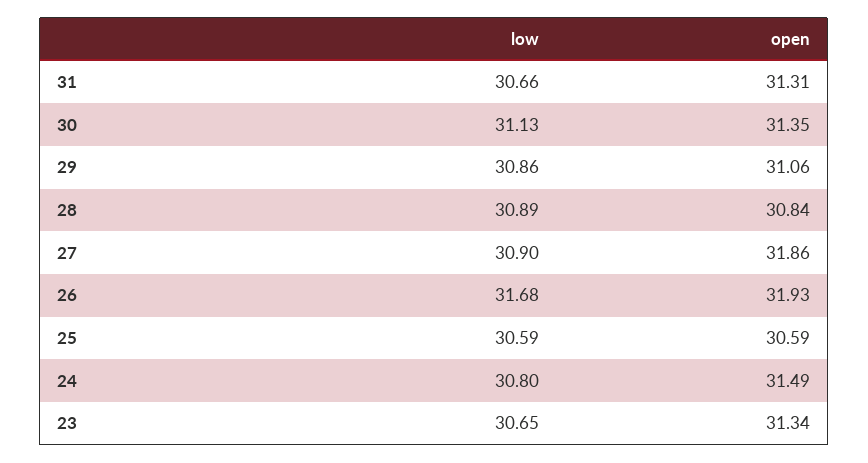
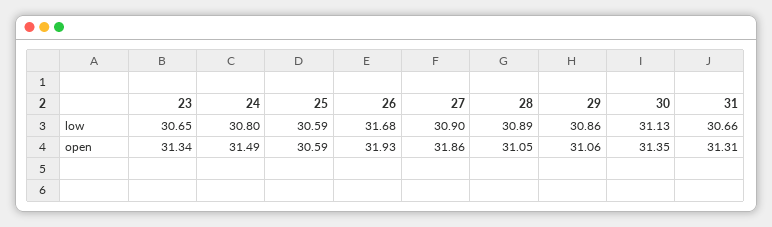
open, 28: 30.84 -> 31.05

